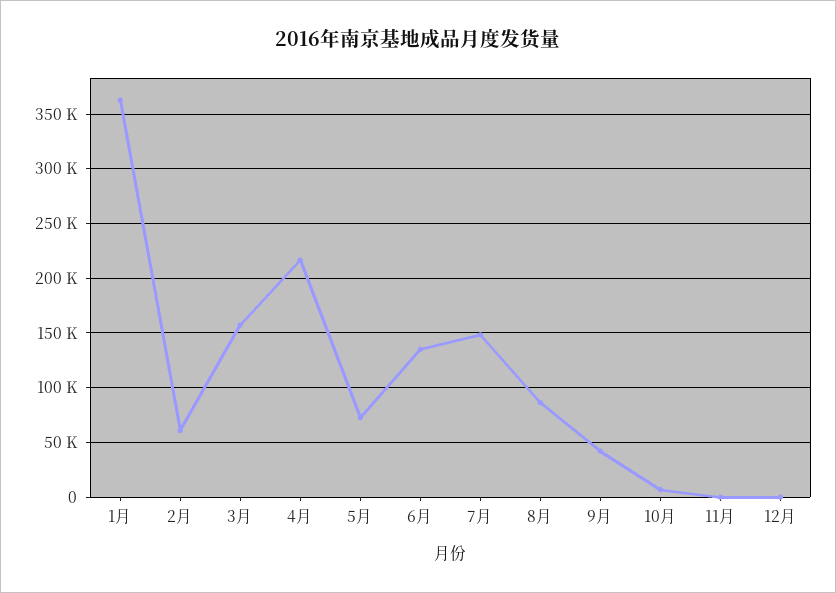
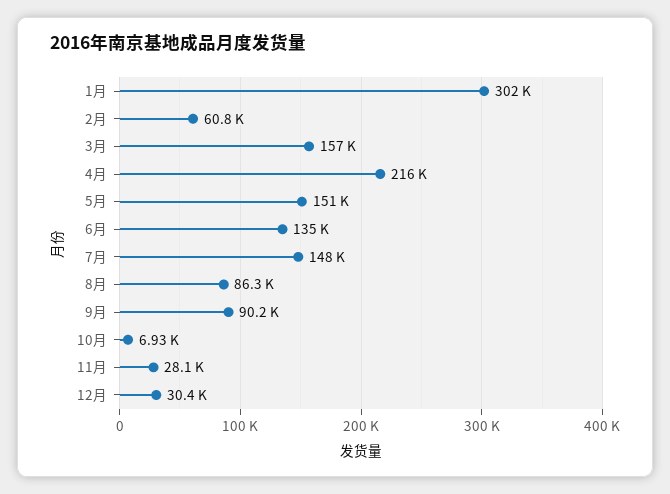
1月: 360000 -> 302000
5月: 70000 -> 151000
9月: 40000 -> 90200
11月: 0 -> 28100
12月: 0 -> 30400

